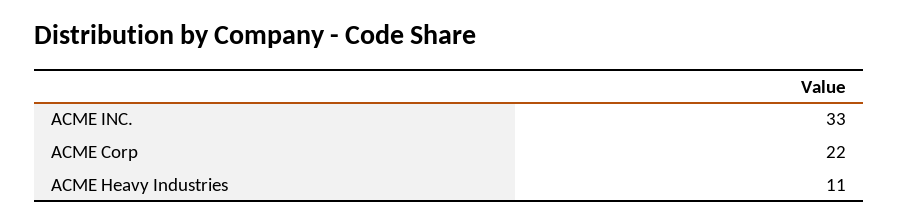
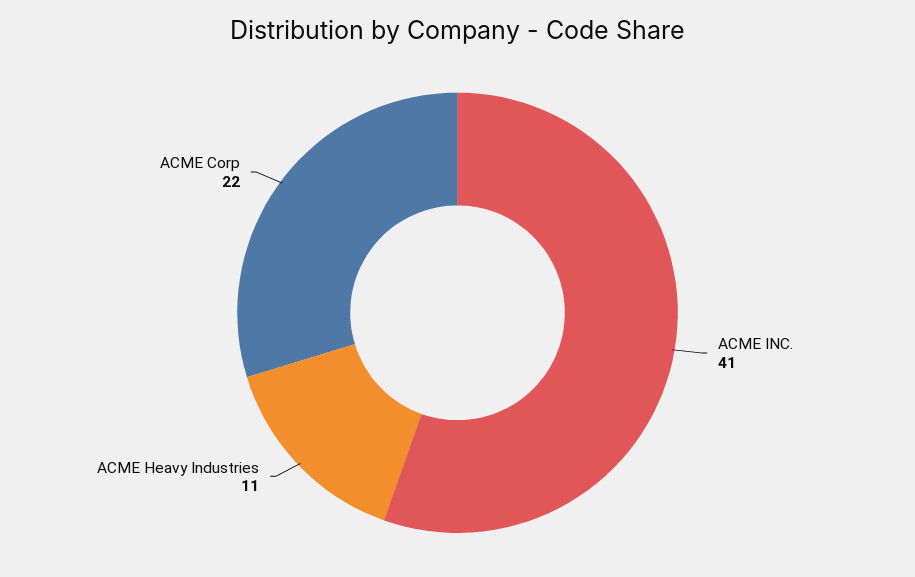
ACME INC.: 33 -> 41

